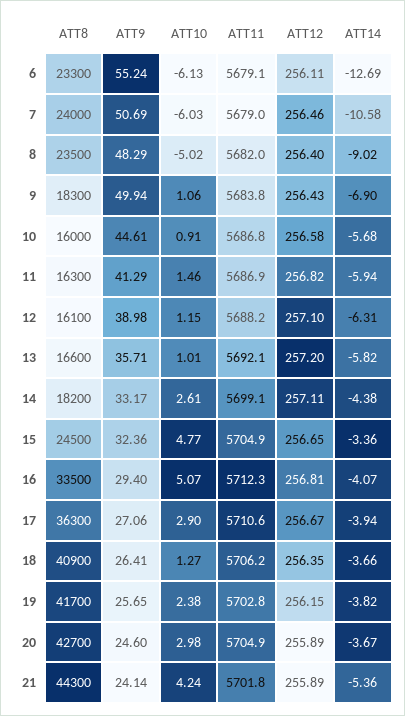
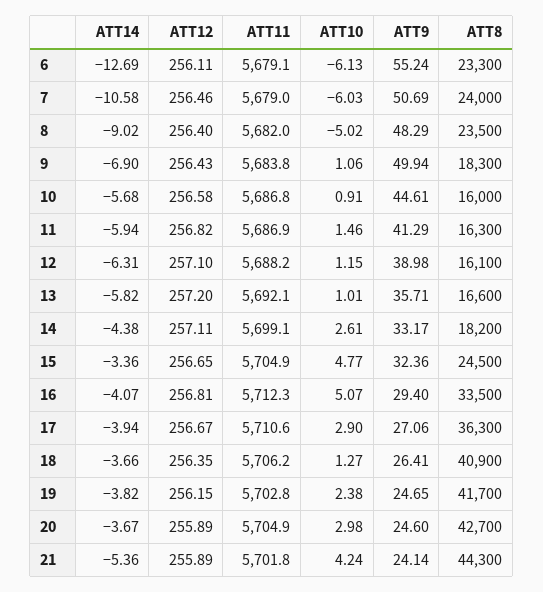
ATT9, 19: 25.65 -> 24.65

